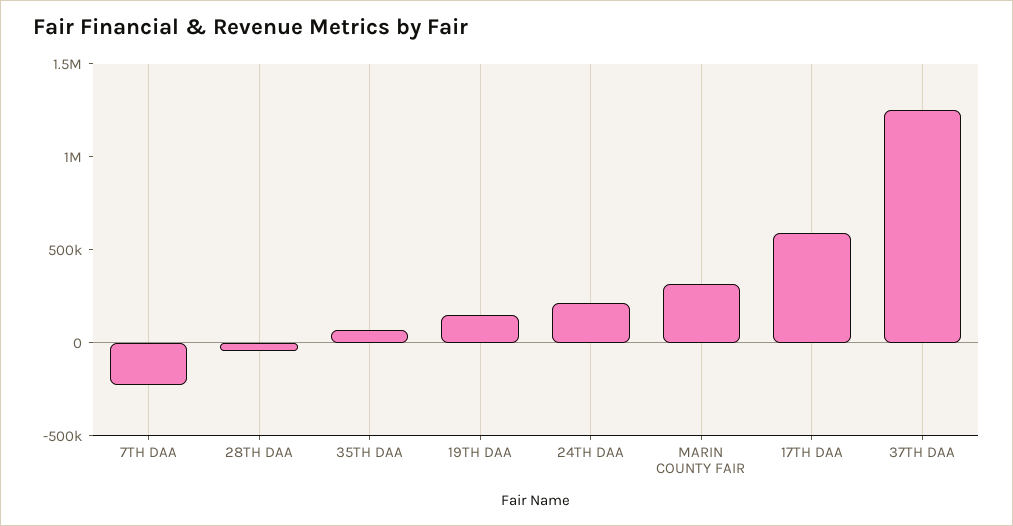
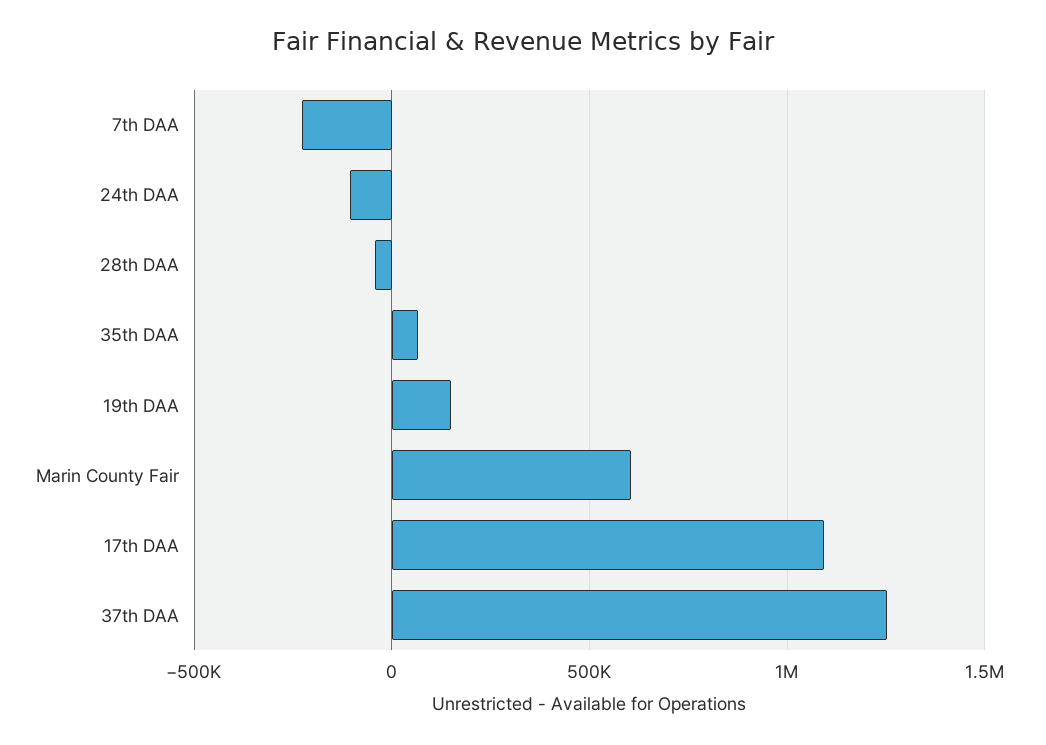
24TH DAA: 200000 -> -100000
MARIN COUNTY FAIR: 300000 -> 600000
17TH DAA: 600000 -> 1100000

